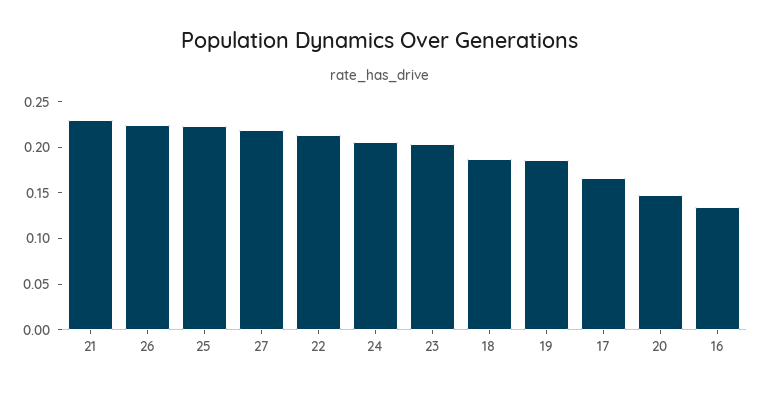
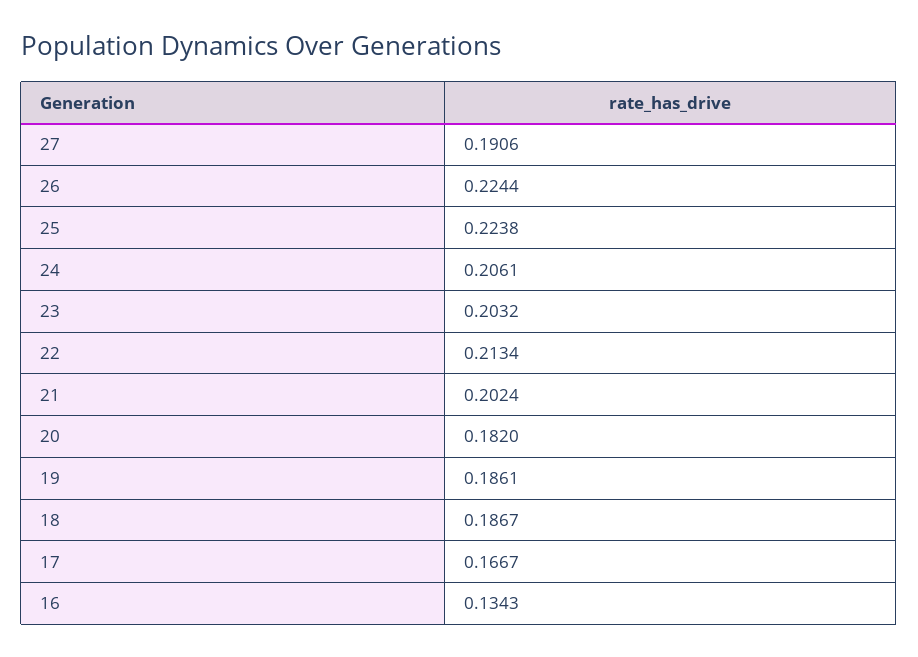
21: 0.23 -> 0.2024
27: 0.22 -> 0.1906
20: 0.15 -> 0.182

